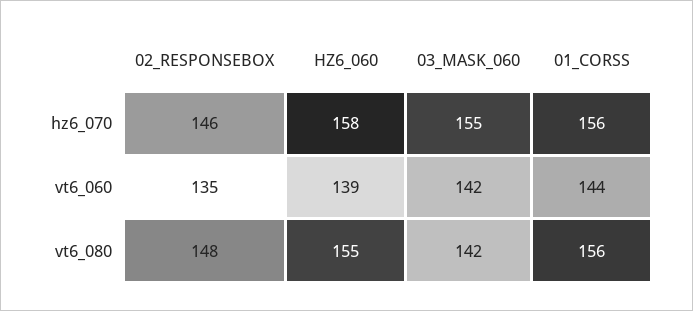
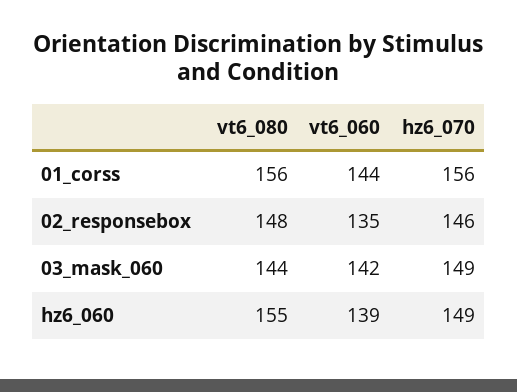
HZ6_060, hz6_070: 158 -> 149
03_MASK_060, hz6_070: 155 -> 149
03_MASK_060, vt6_080: 142 -> 144

